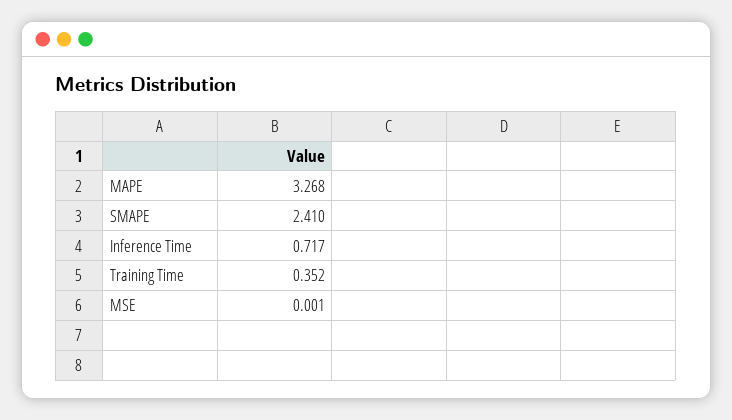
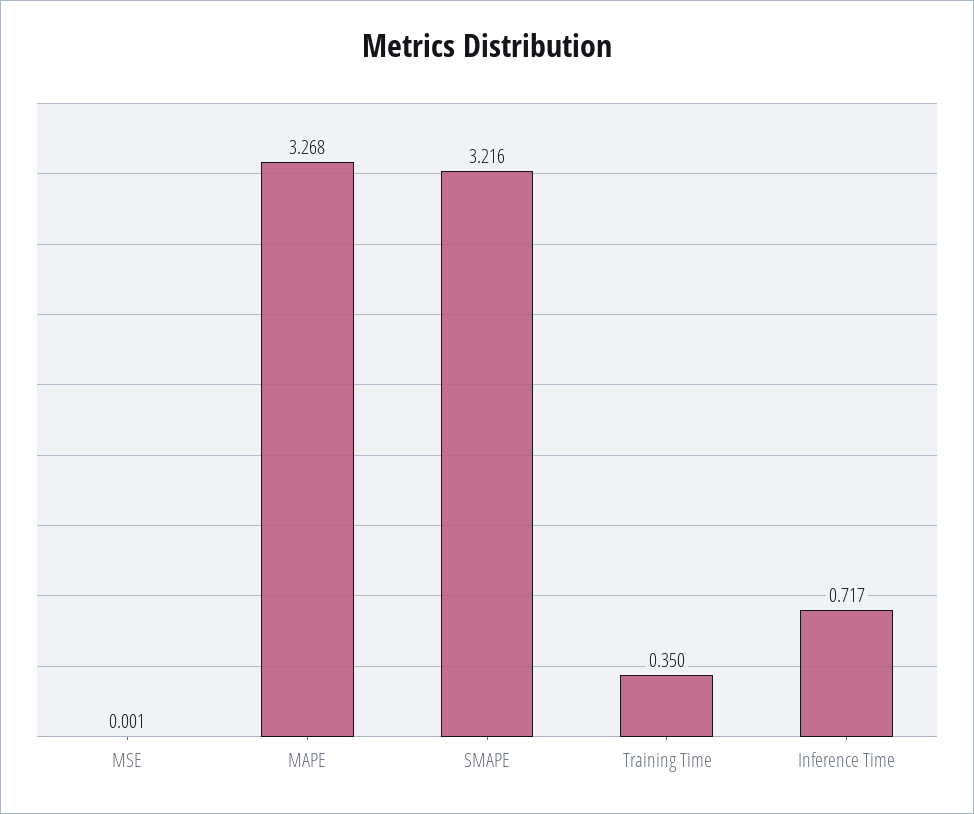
SMAPE: 2.41 -> 3.216
Training Time: 0.352 -> 0.35

